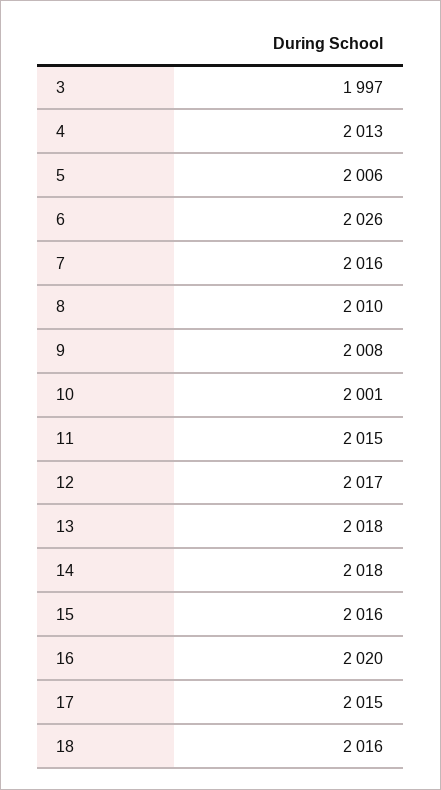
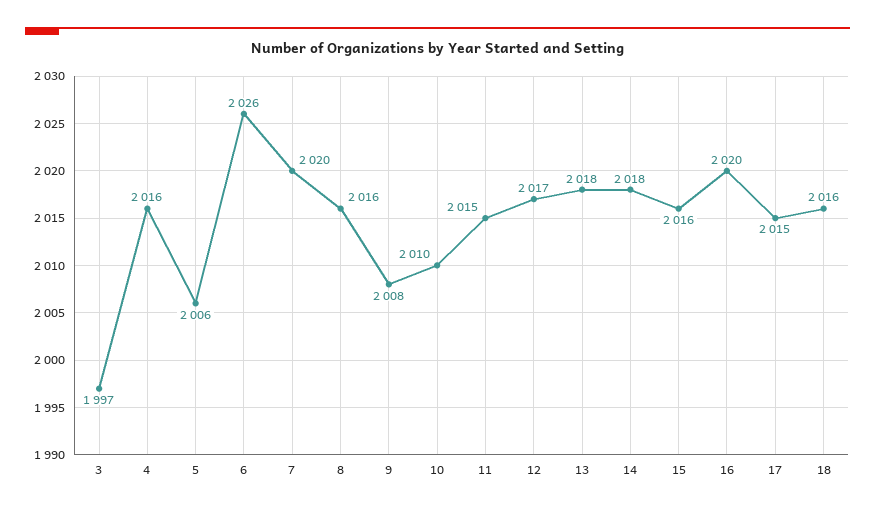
4: 2013 -> 2016
7: 2016 -> 2020
8: 2010 -> 2016
10: 2001 -> 2010

